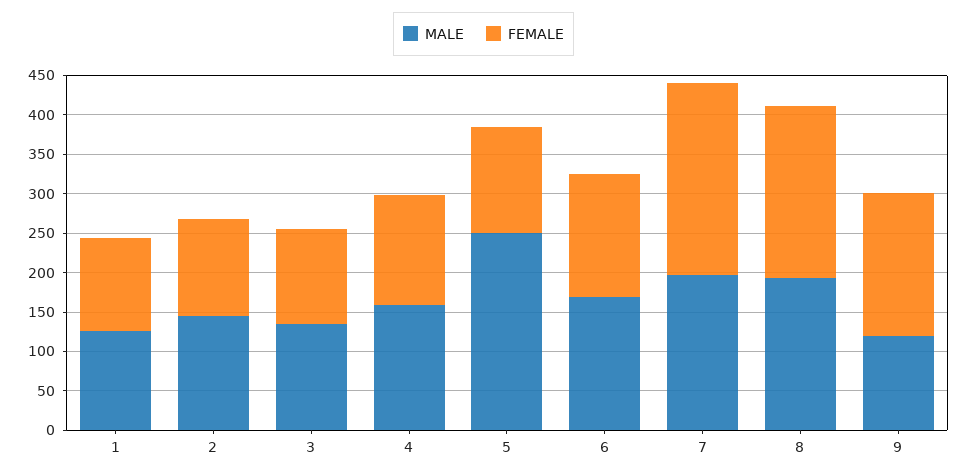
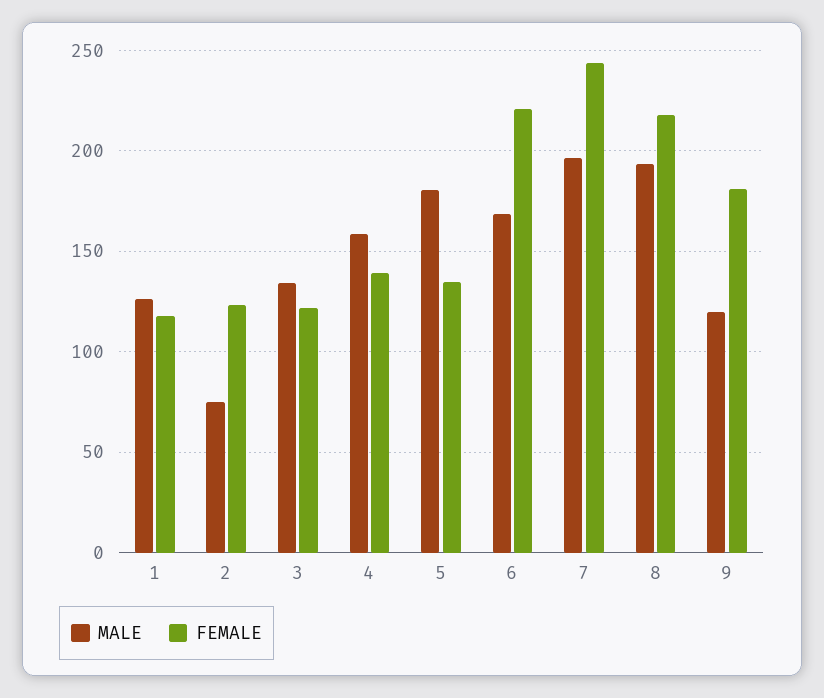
MALE, 2: 150 -> 75
MALE, 5: 250 -> 180
FEMALE, 6: 150 -> 220

